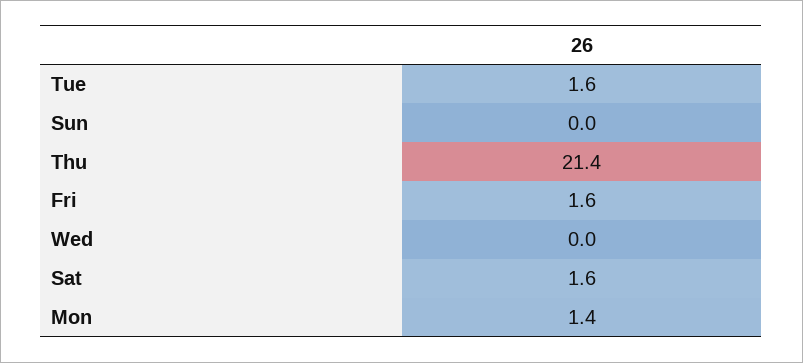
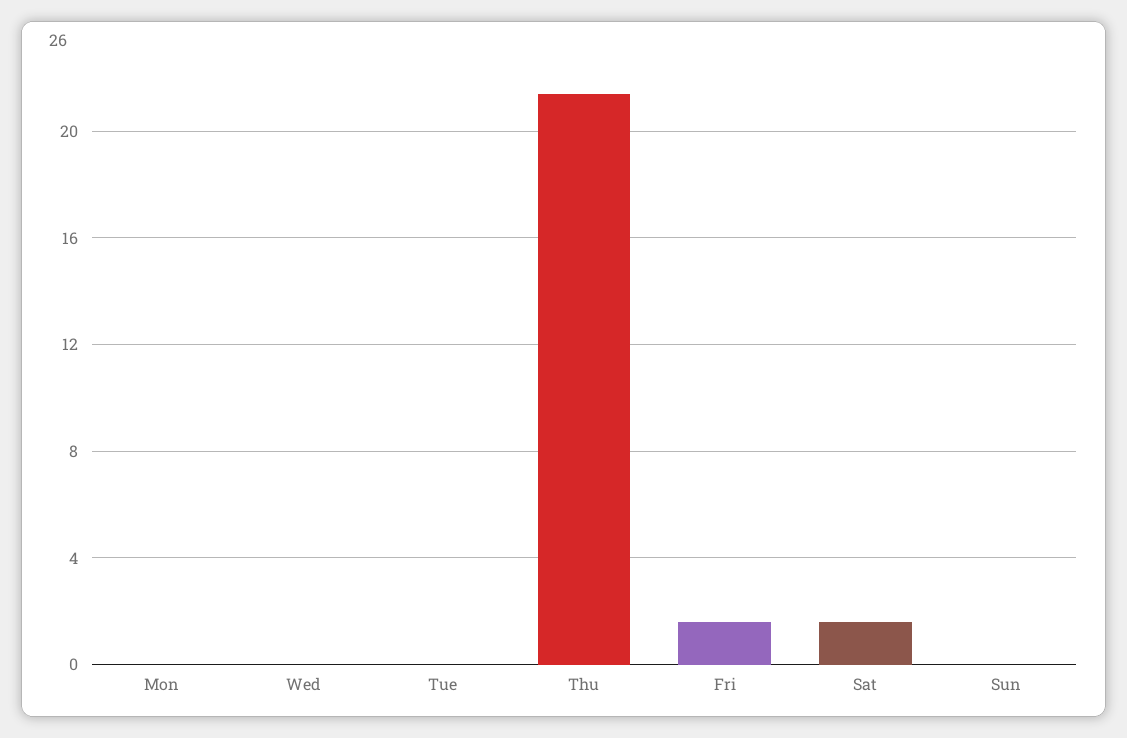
Tue: 1.6 -> 0
Mon: 1.4 -> 0

